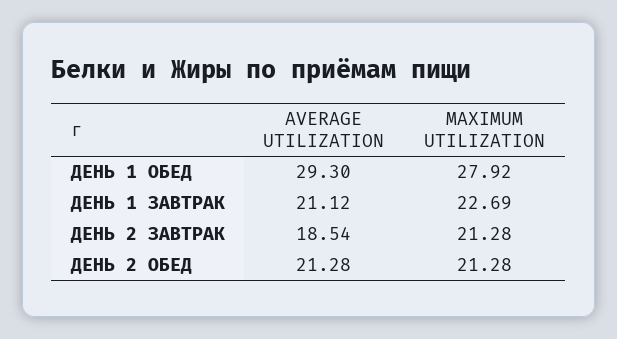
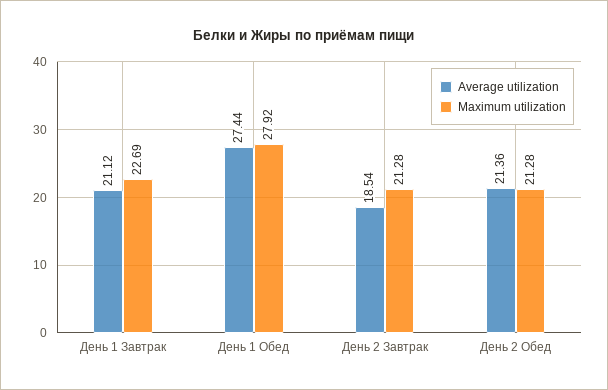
AVERAGE UTILIZATION, ДЕНЬ 1 ОБЕД: 29.3 -> 27.44
AVERAGE UTILIZATION, ДЕНЬ 2 ОБЕД: 21.28 -> 21.36

